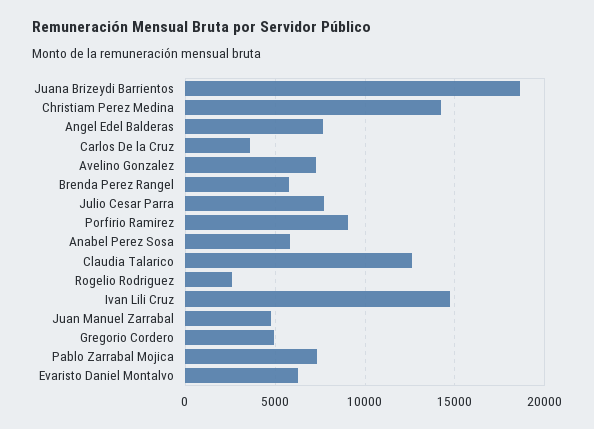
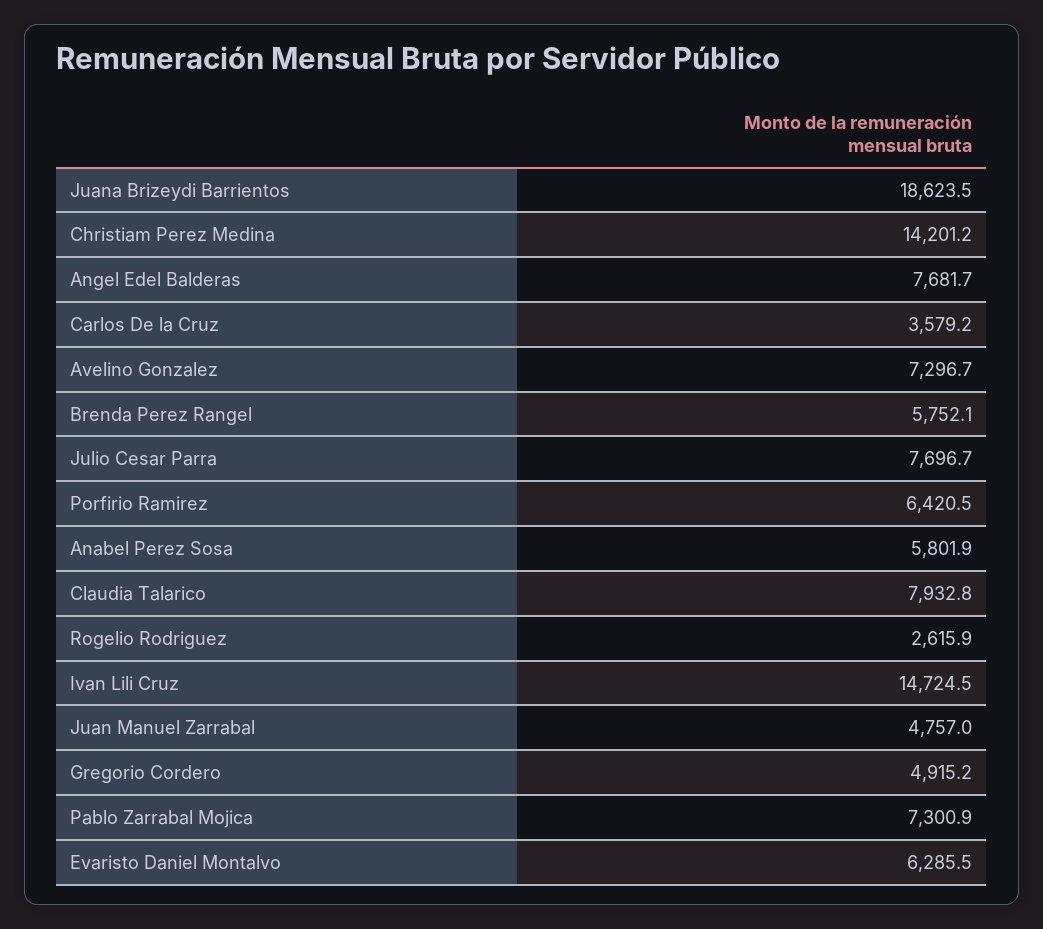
Porfirio Ramirez: 9000 -> 6420.5
Claudia Talarico: 12500 -> 7932.8

